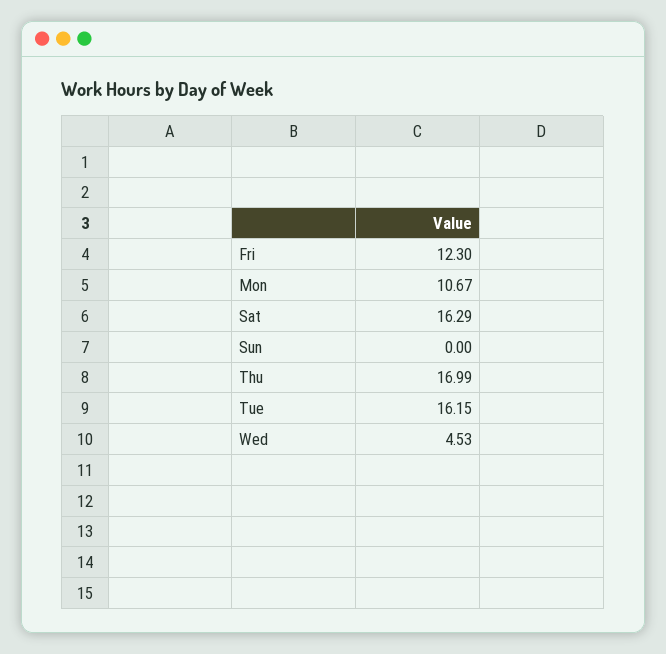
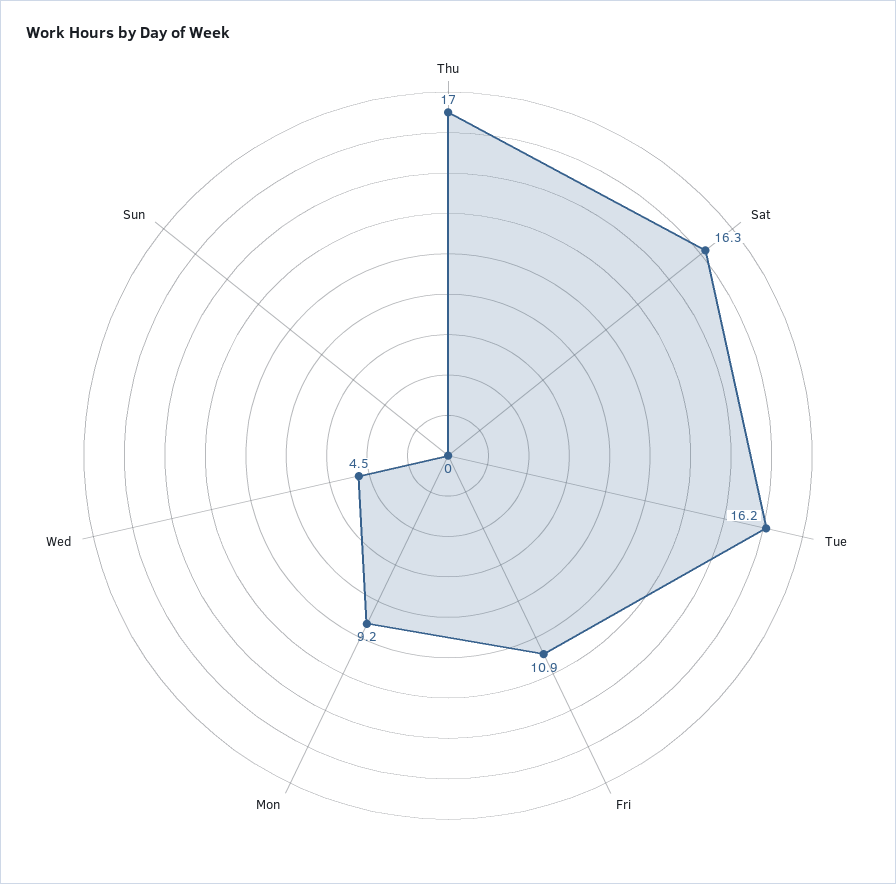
Fri: 12.3 -> 10.9
Mon: 10.67 -> 9.2

